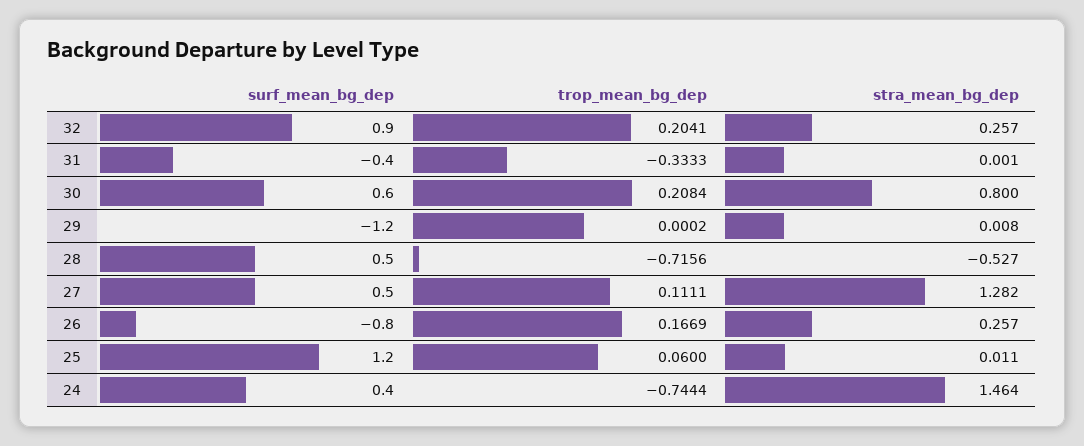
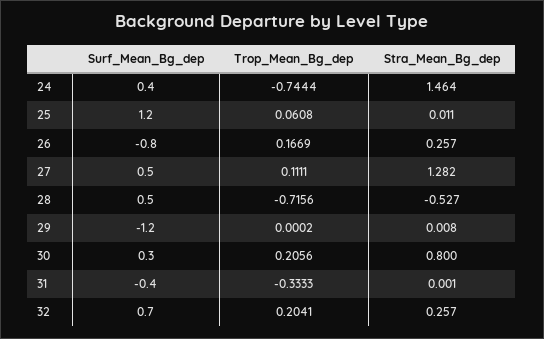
surf_mean_bg_dep, 32: 0.9 -> 0.7
surf_mean_bg_dep, 30: 0.6 -> 0.3
trop_mean_bg_dep, 30: 0.2084 -> 0.2056
trop_mean_bg_dep, 25: 0.06 -> 0.0608

